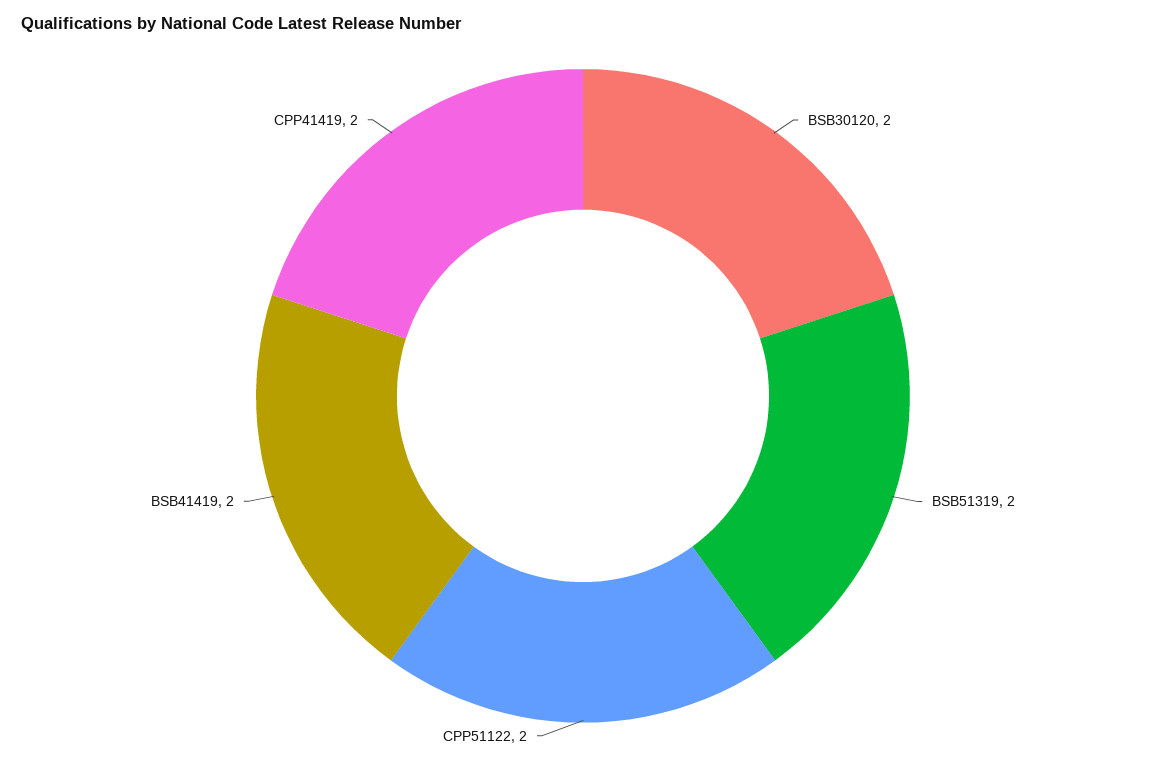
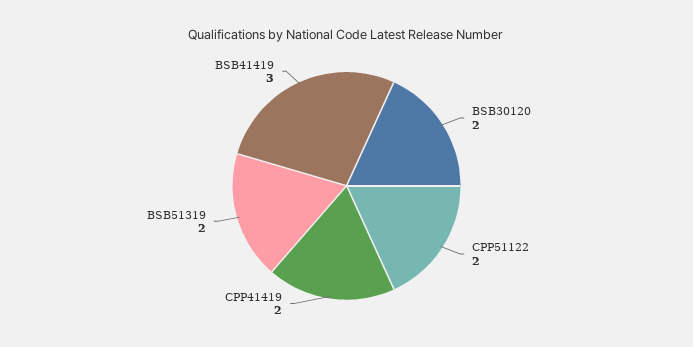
BSB41419: 2 -> 3

